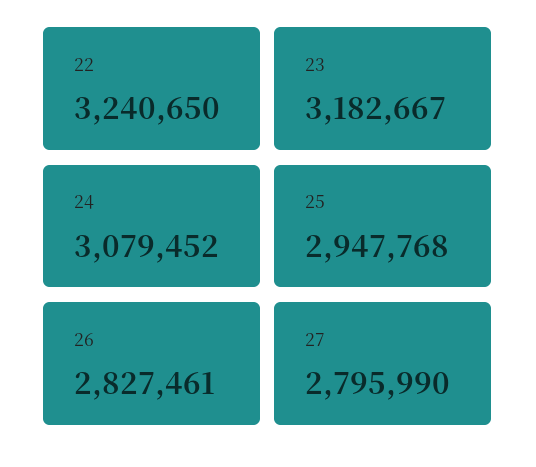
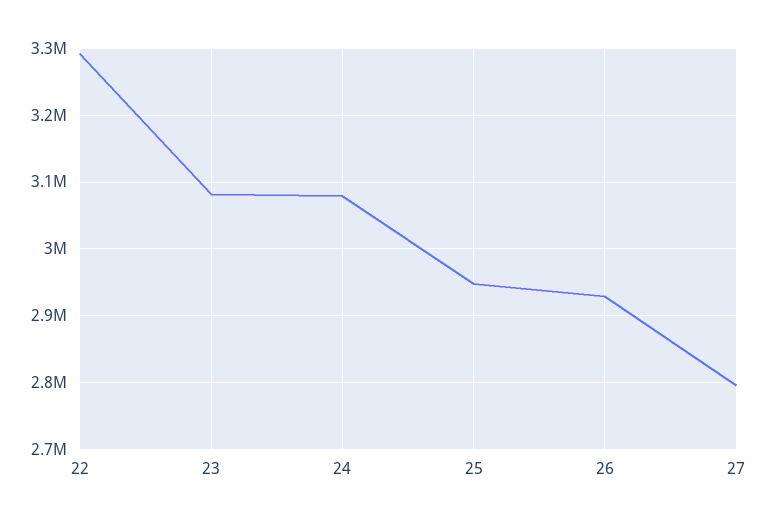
22: 3240650 -> 3290000
23: 3182667 -> 3080000
26: 2827461 -> 2930000

